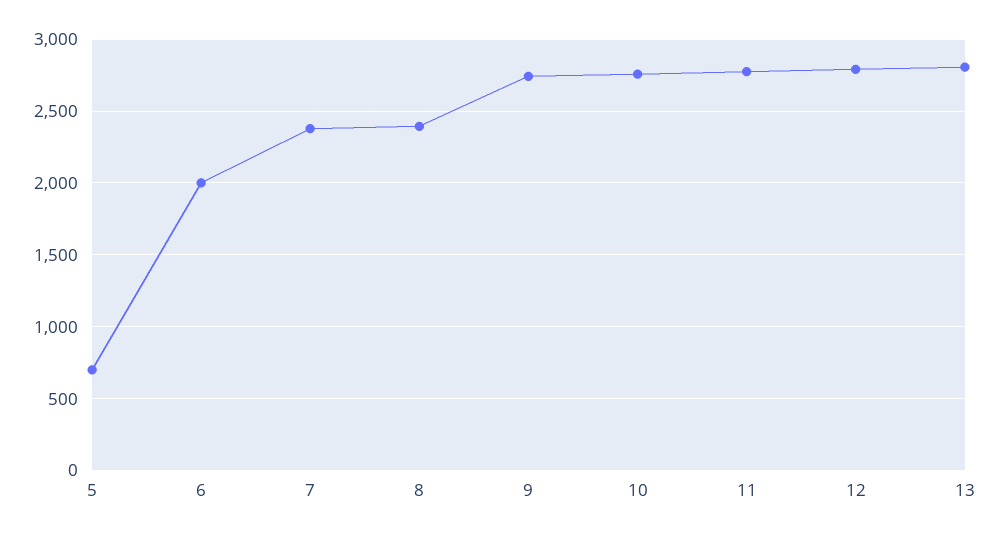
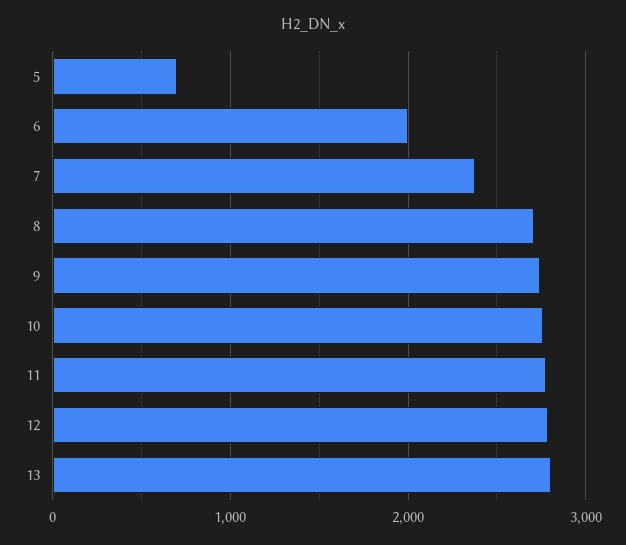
8: 2400 -> 2700

